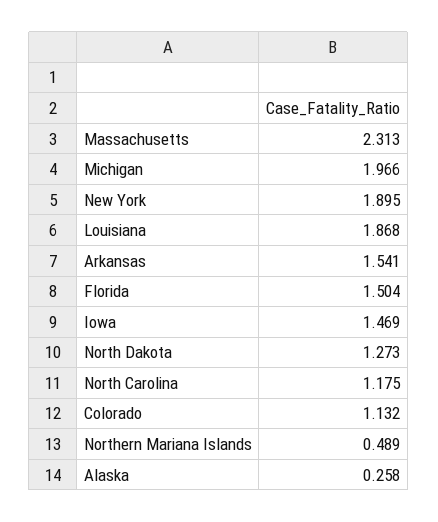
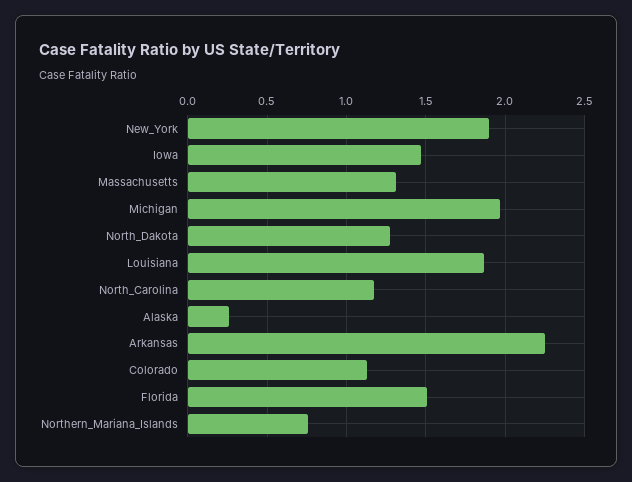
Massachusetts: 2.313 -> 1.3
Arkansas: 1.541 -> 2.25
Northern Mariana Islands: 0.489 -> 0.75

